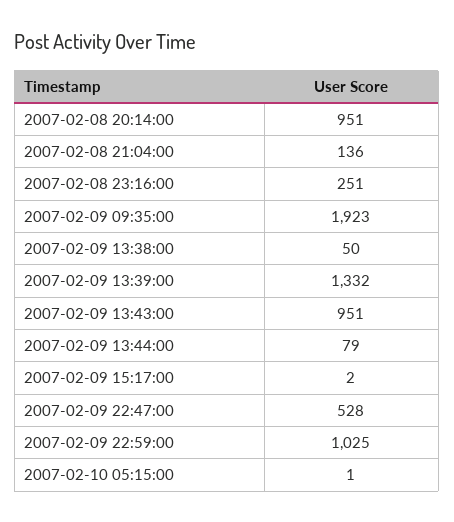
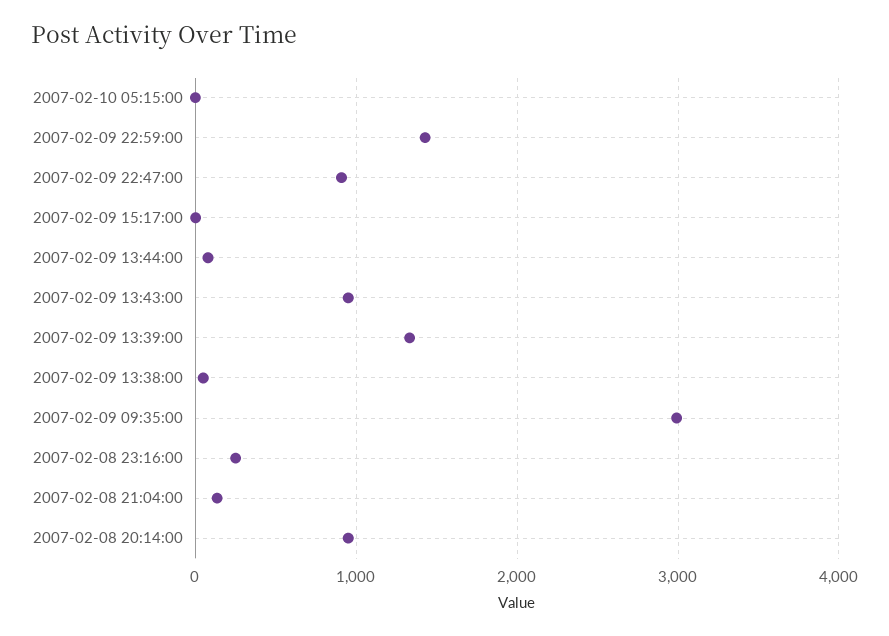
2007-02-09 09:35:00: 1923 -> 3000
2007-02-09 22:47:00: 528 -> 900
2007-02-09 22:59:00: 1025 -> 1400

